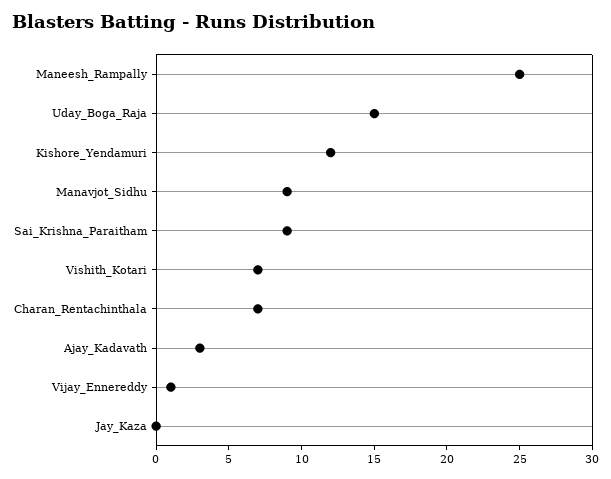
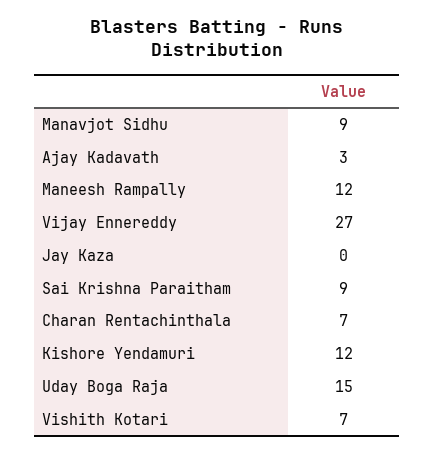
Maneesh_Rampally: 25 -> 12
Vijay_Ennereddy: 1 -> 27

